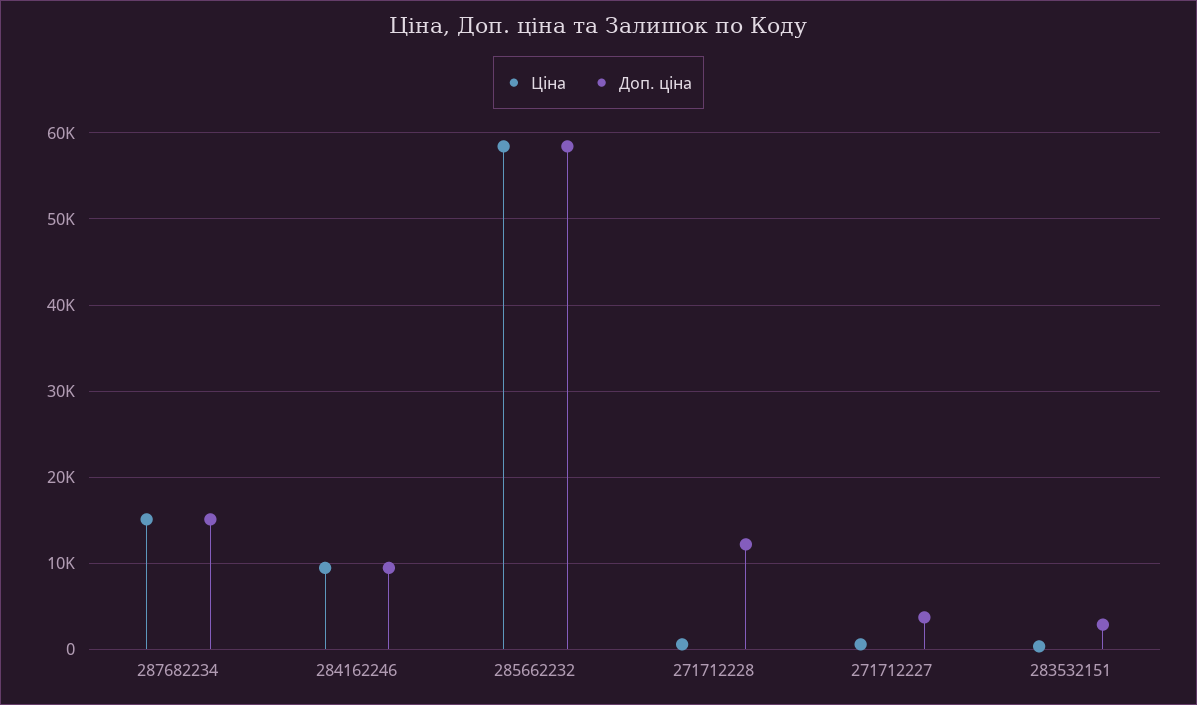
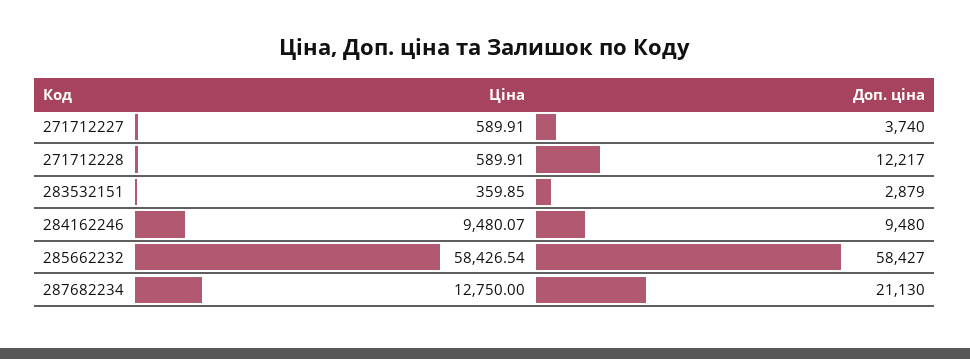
Ціна, 287682234: 15000 -> 12750
Доп. ціна, 287682234: 15000 -> 21130

